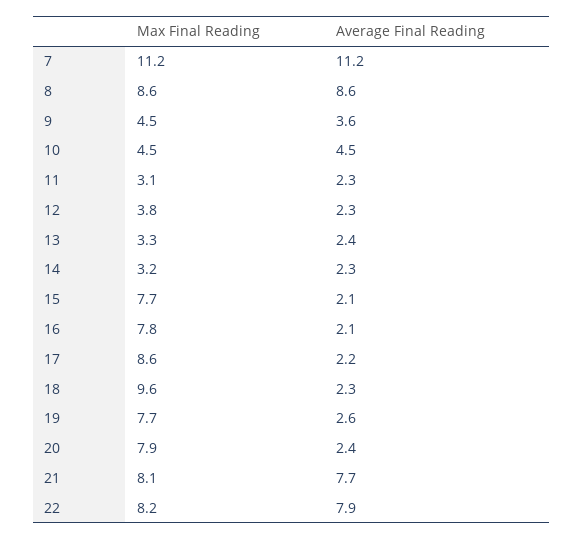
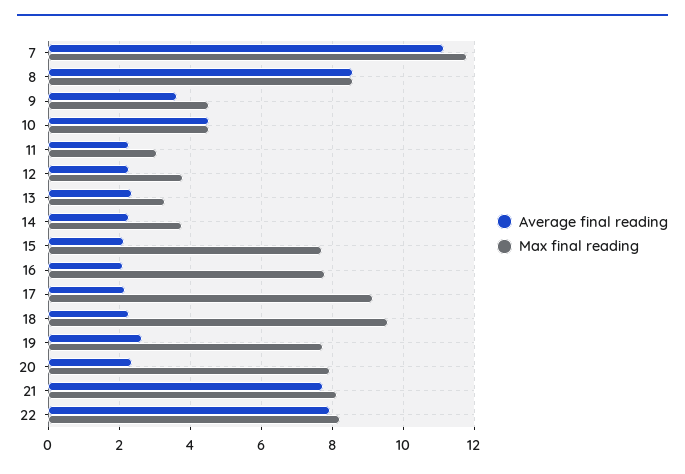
Max Final Reading, 7: 11.2 -> 11.8
Max Final Reading, 14: 3.2 -> 3.8
Max Final Reading, 17: 8.6 -> 9.2

